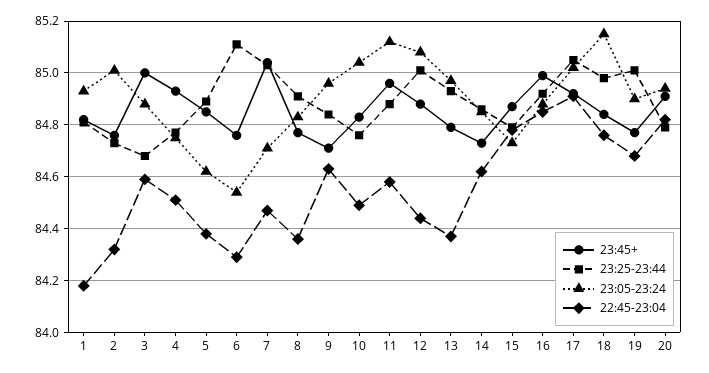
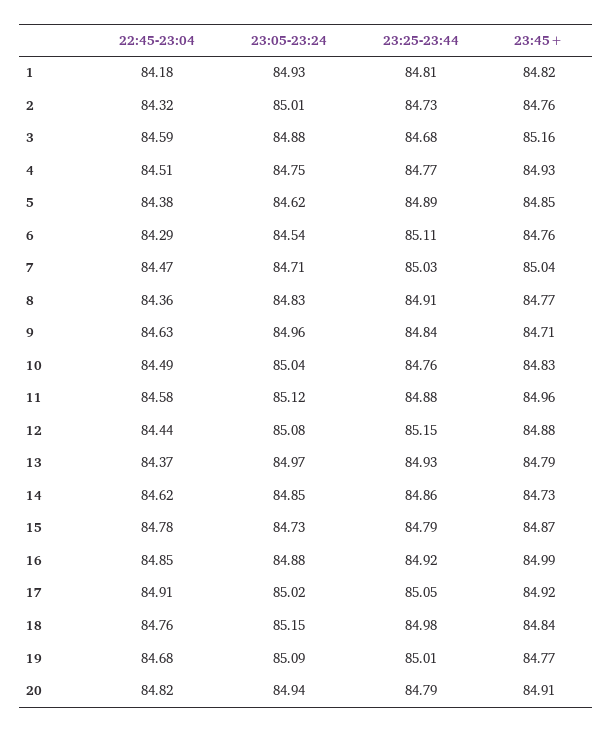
23:45+, 3: 85 -> 85.16
23:25-23:44, 12: 85 -> 85.15
23:05-23:24, 19: 84.9 -> 85.09

